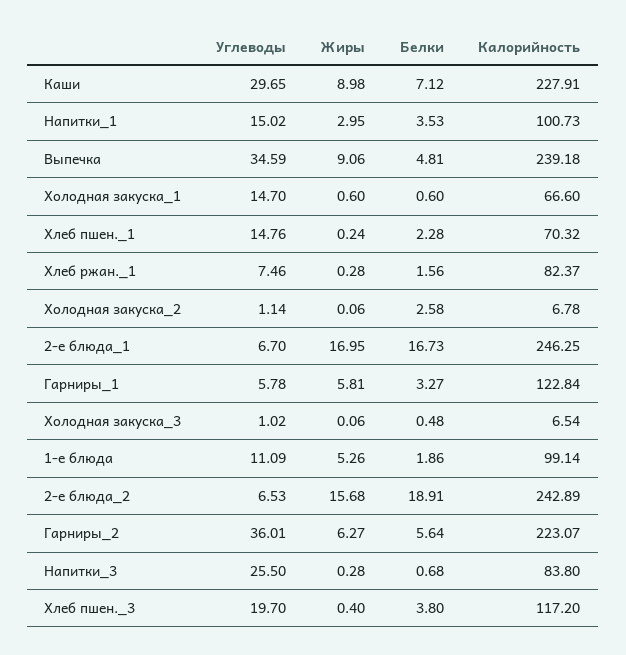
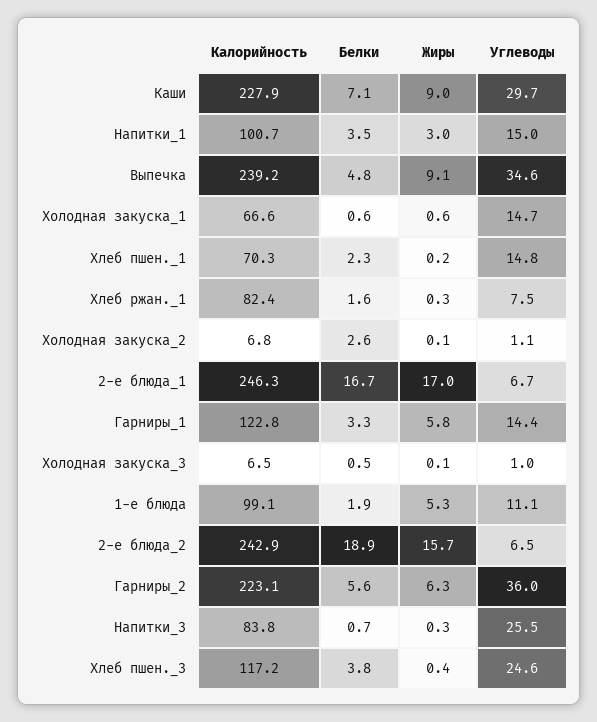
Углеводы, Гарниры_1: 5.78 -> 14.4
Углеводы, Хлеб пшен._3: 19.7 -> 24.6

